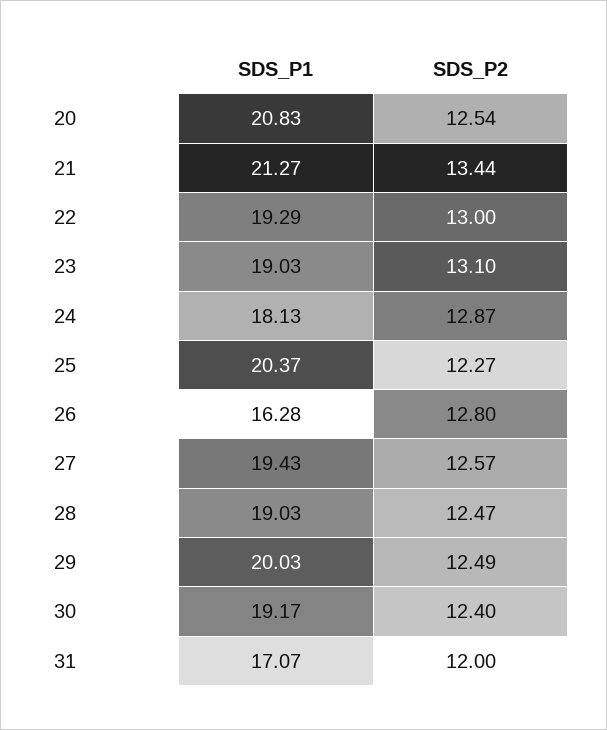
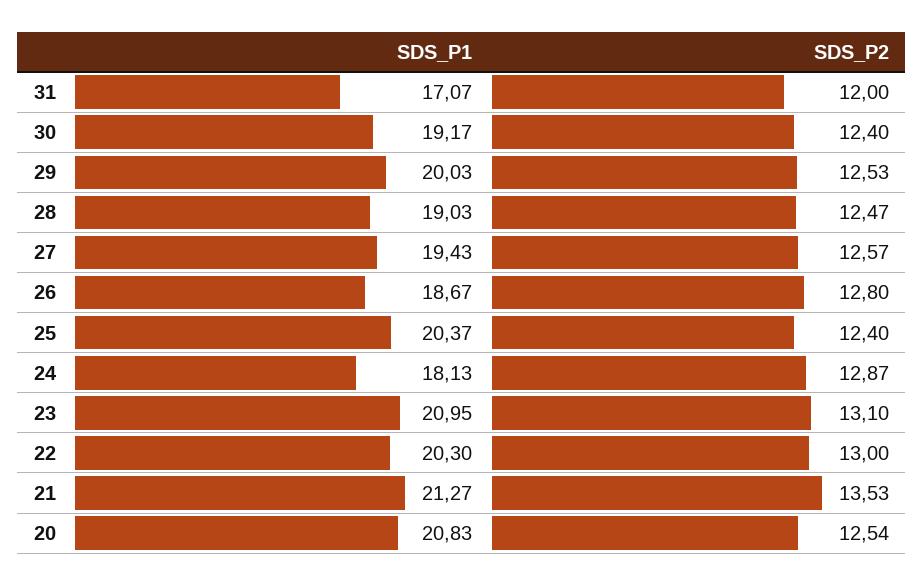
SDS_P2, 21: 13.44 -> 13.53
SDS_P1, 22: 19.29 -> 20.3
SDS_P1, 23: 19.03 -> 20.95
SDS_P2, 25: 12.27 -> 12.4
SDS_P1, 26: 16.28 -> 18.67
SDS_P2, 29: 12.49 -> 12.53

